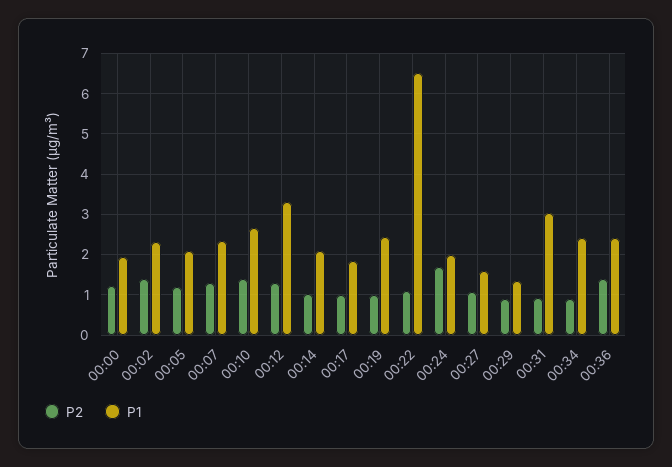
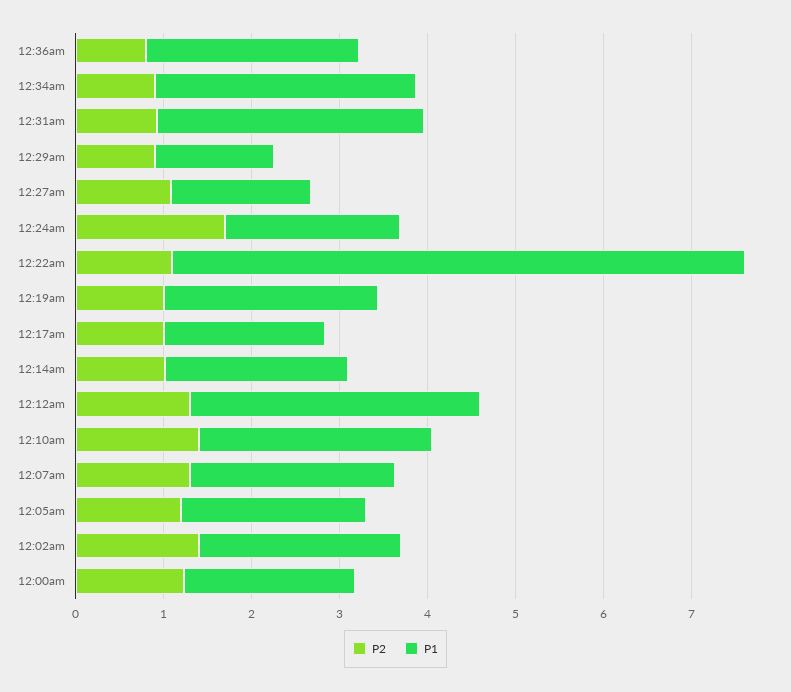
P1, 00:34: 2.4 -> 3
P2, 00:36: 1.4 -> 0.8

